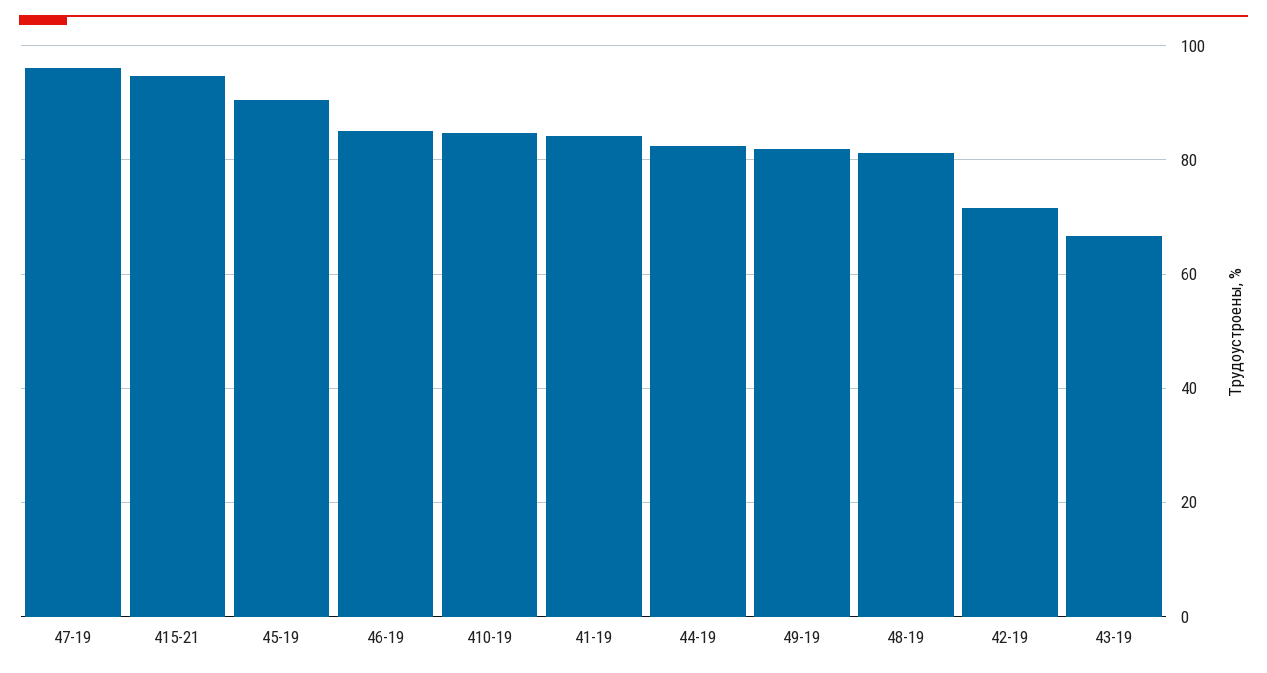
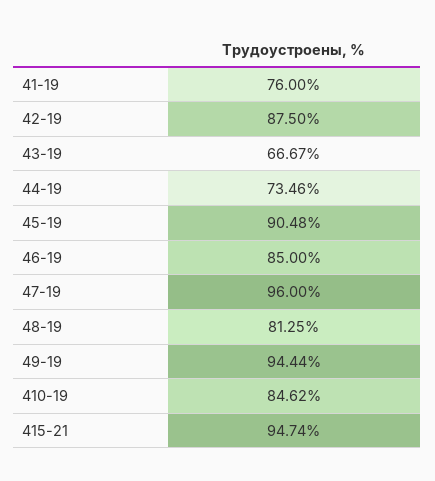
41-19: 84 -> 76
44-19: 82 -> 73.46
49-19: 82 -> 94.44
42-19: 72 -> 87.5

